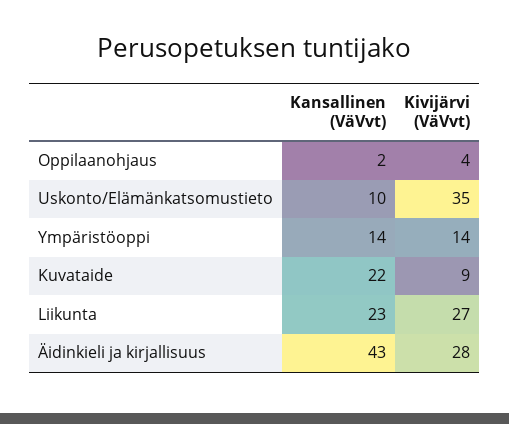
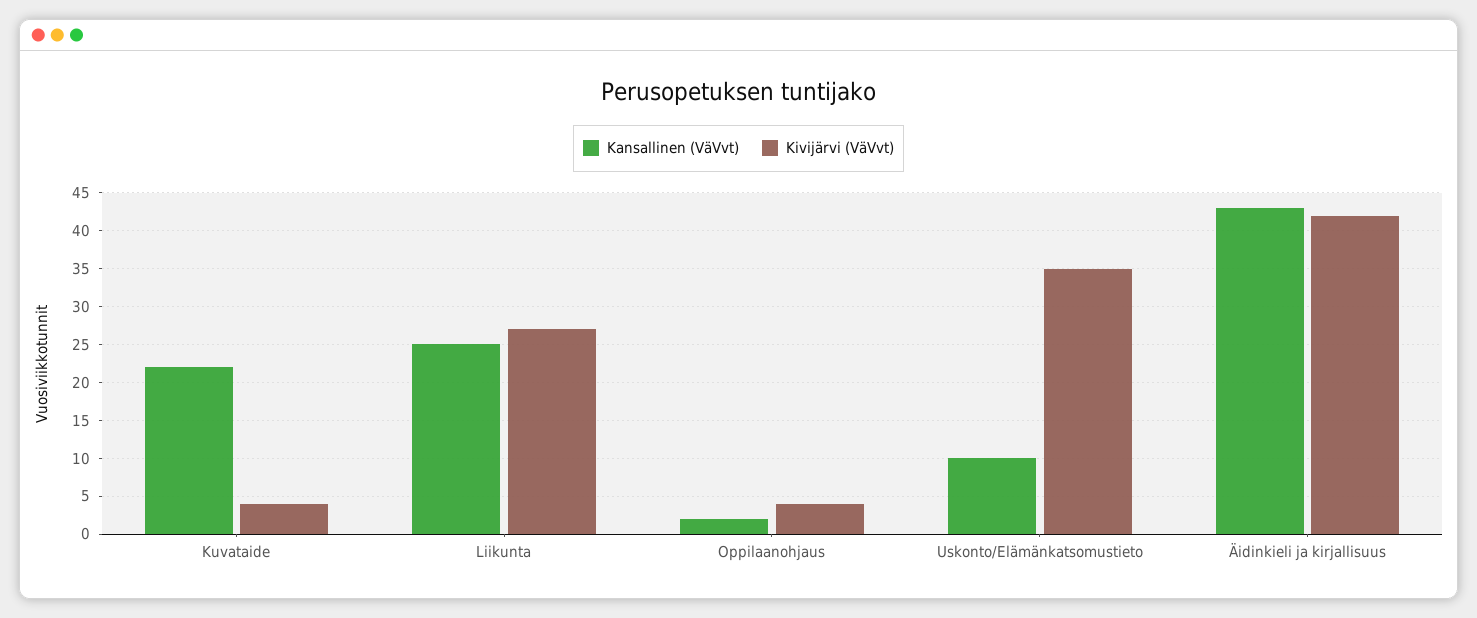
Kansallinen (VäVvt), Ympäristöoppi: 14 -> none
Kivijärvi (VäVvt), Ympäristöoppi: 14 -> none
Kivijärvi (VäVvt), Kuvataide: 9 -> 4
Kansallinen (VäVvt), Liikunta: 23 -> 25
Kivijärvi (VäVvt), Äidinkieli ja kirjallisuus: 28 -> 42

